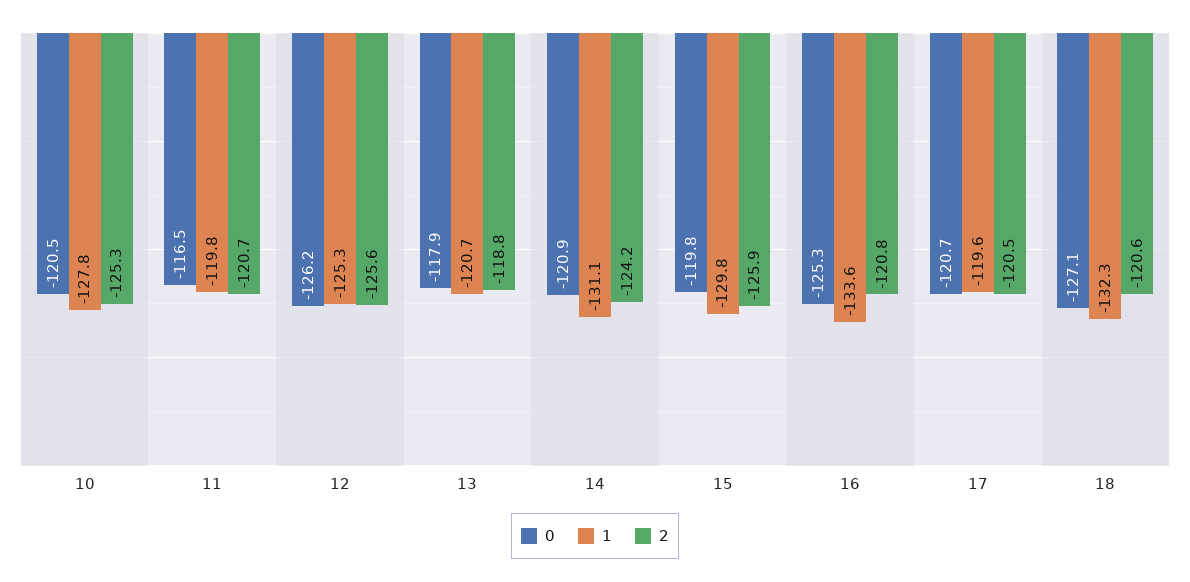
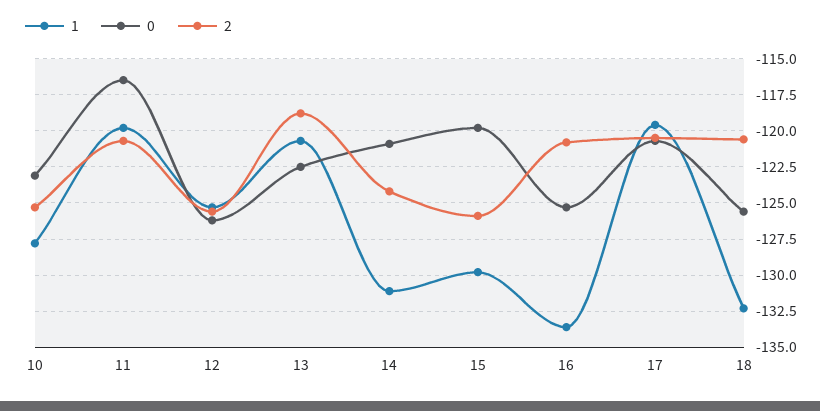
0, 10: -120.5 -> -123
0, 13: -117.9 -> -122.5
0, 18: -127.1 -> -125.5

